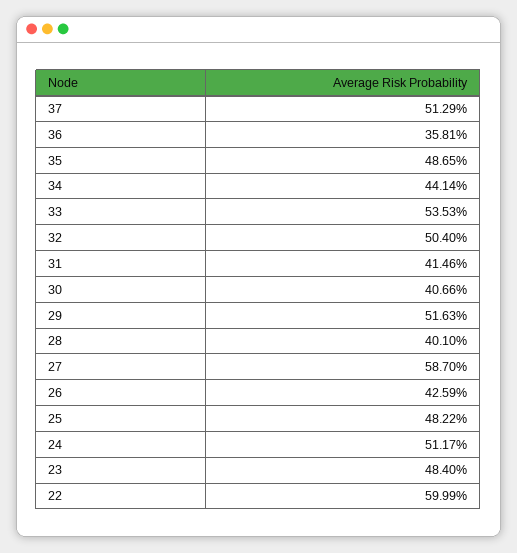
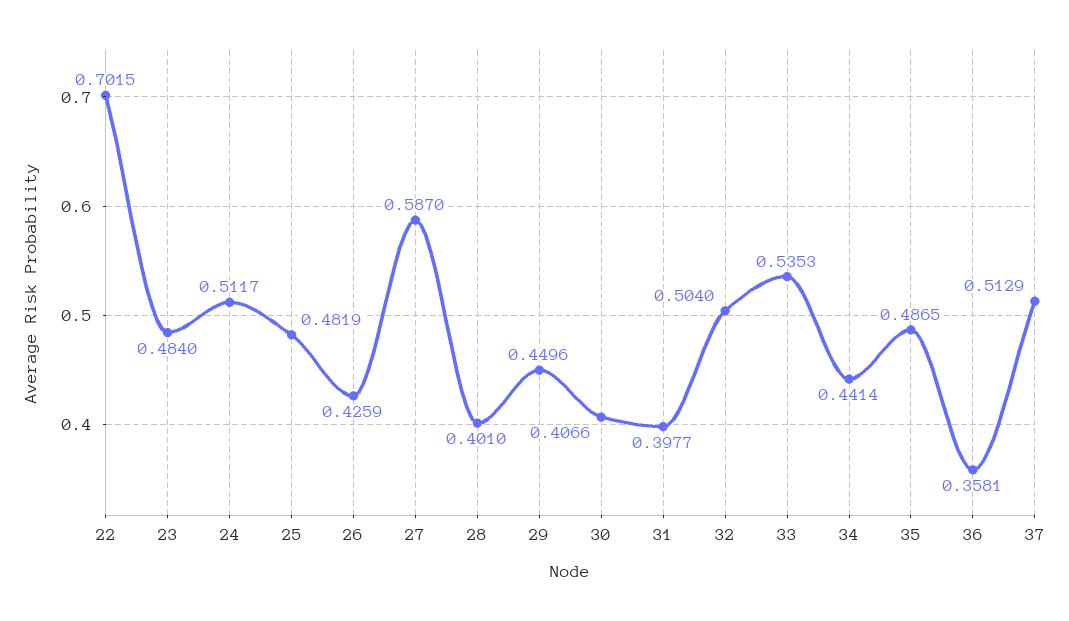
31: 0.4146 -> 0.3977
29: 0.5163 -> 0.4496
25: 0.4822 -> 0.4819
22: 0.5999 -> 0.7015

